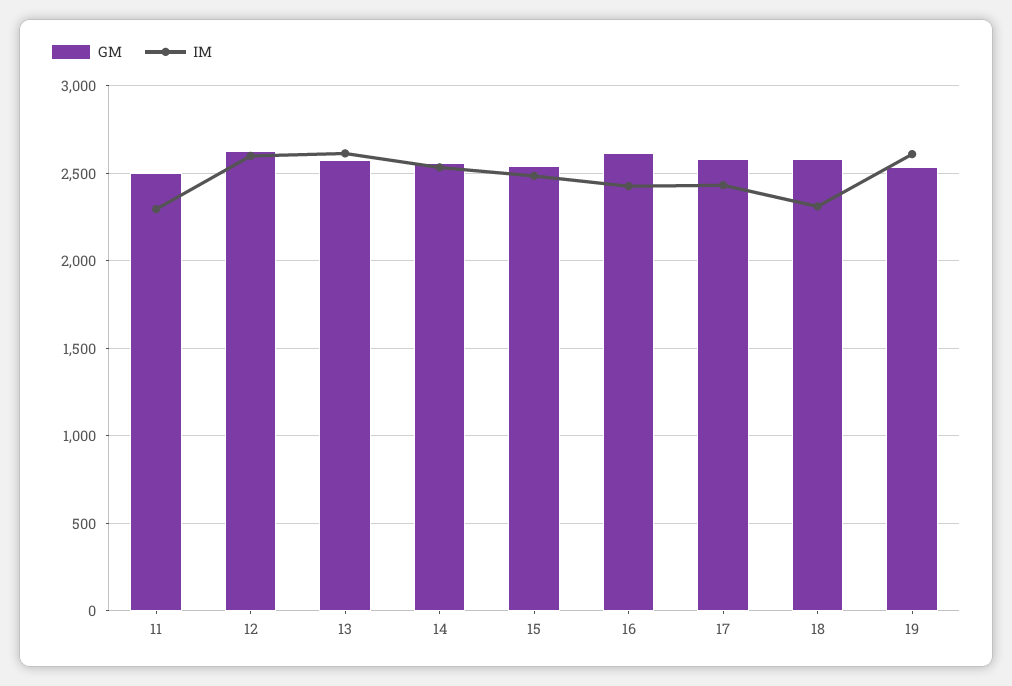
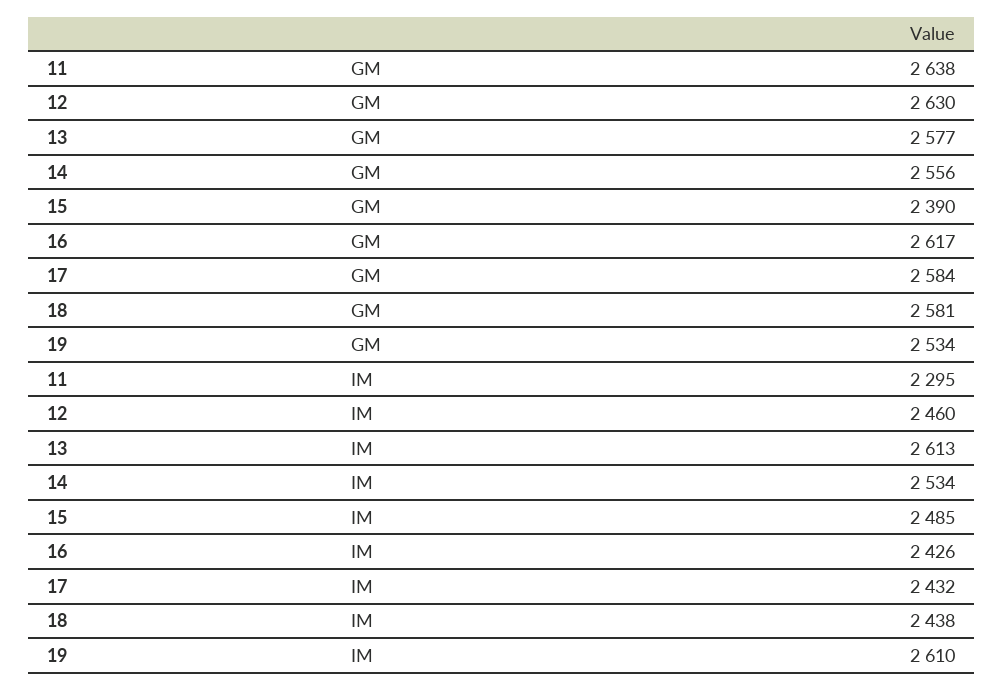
GM, 11: 2500 -> 2638
IM, 12: 2600 -> 2460
GM, 15: 2550 -> 2390
IM, 18: 2300 -> 2438

